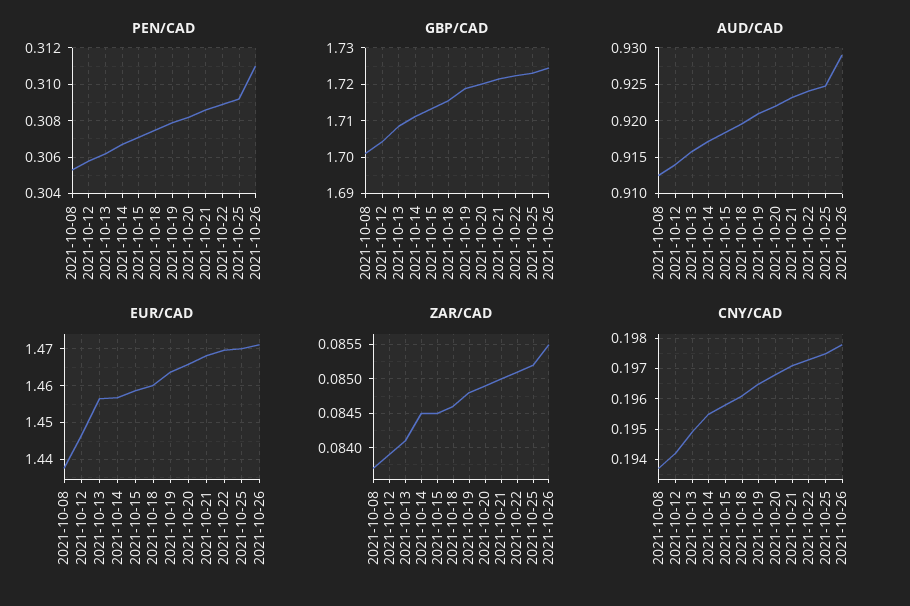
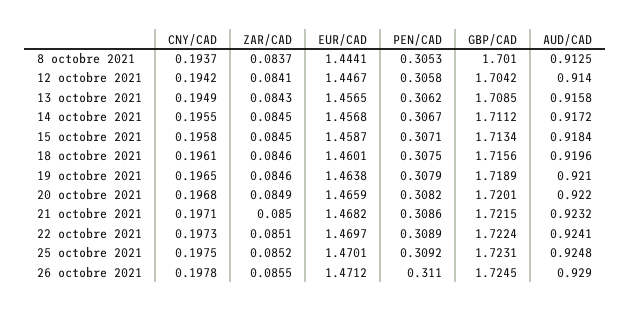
EUR/CAD, 2021-10-08: 1.438 -> 1.4441
ZAR/CAD, 2021-10-12: 0.0839 -> 0.0841
ZAR/CAD, 2021-10-13: 0.0841 -> 0.0843
ZAR/CAD, 2021-10-19: 0.0848 -> 0.0846

